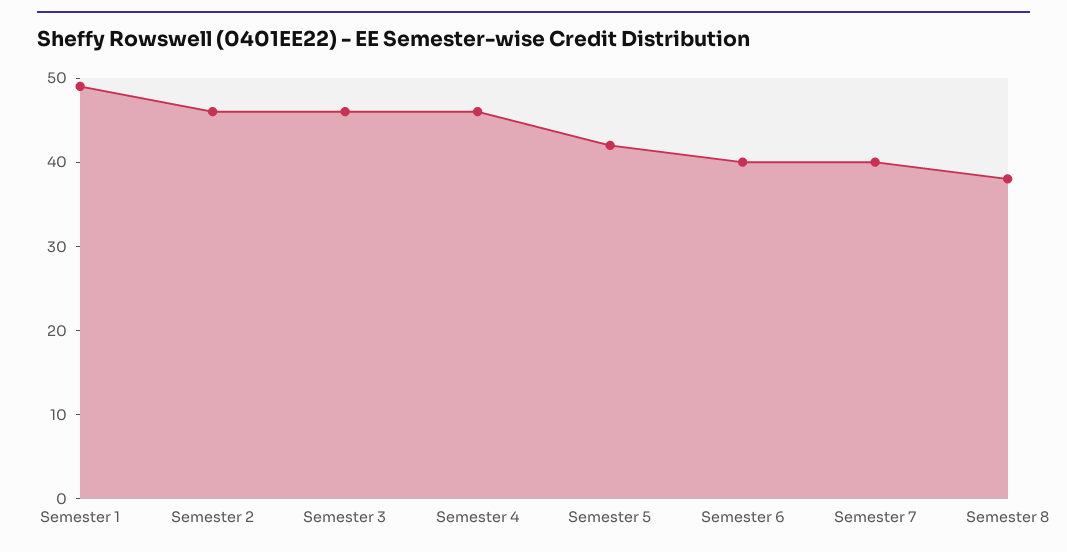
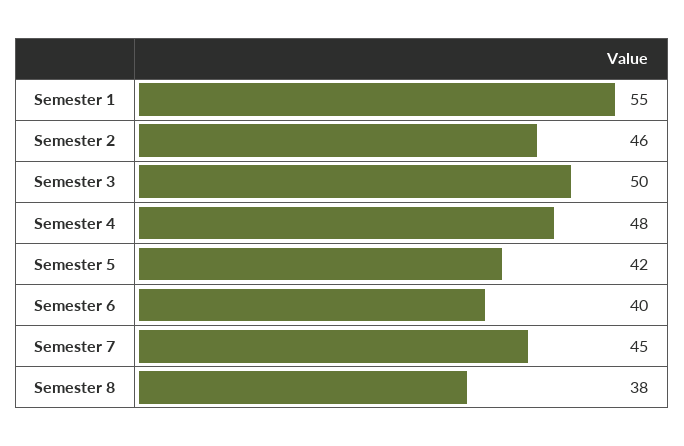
Semester 1: 49 -> 55
Semester 3: 46 -> 50
Semester 4: 46 -> 48
Semester 7: 40 -> 45

